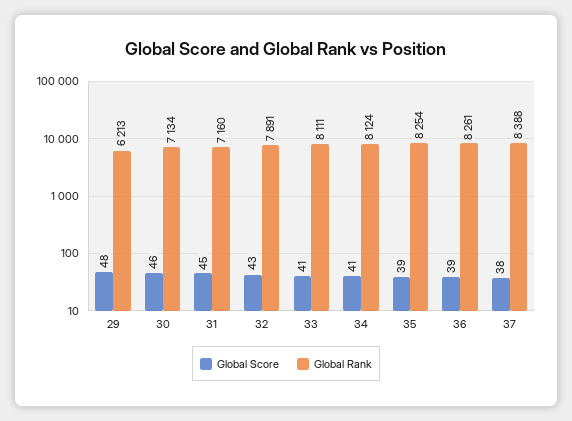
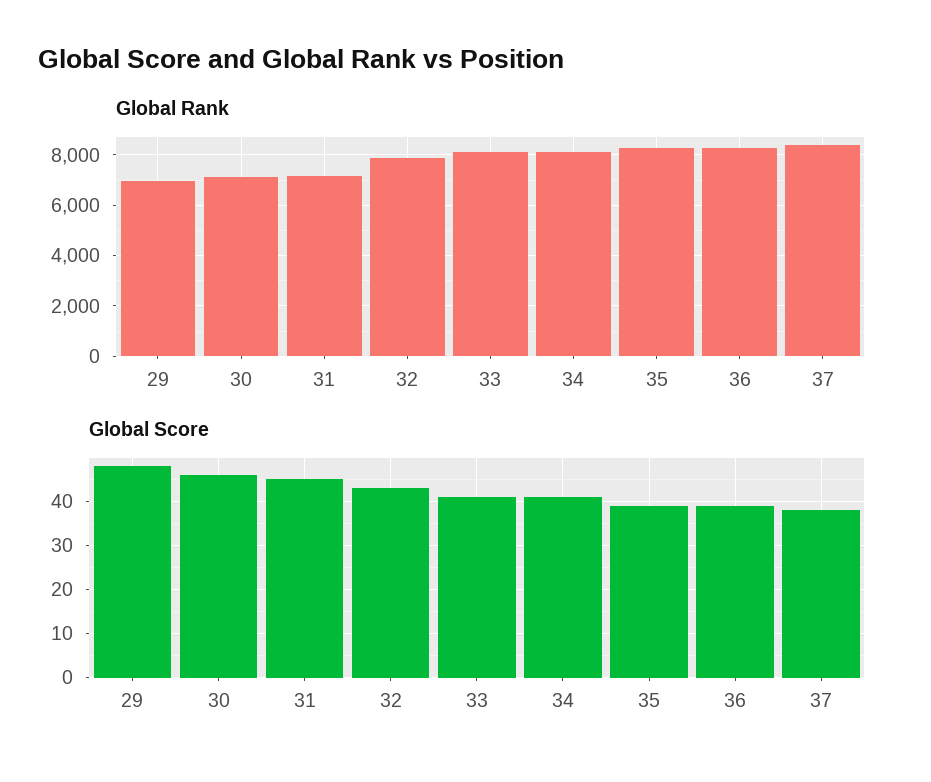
Global Rank, 29: 6213 -> 7000

